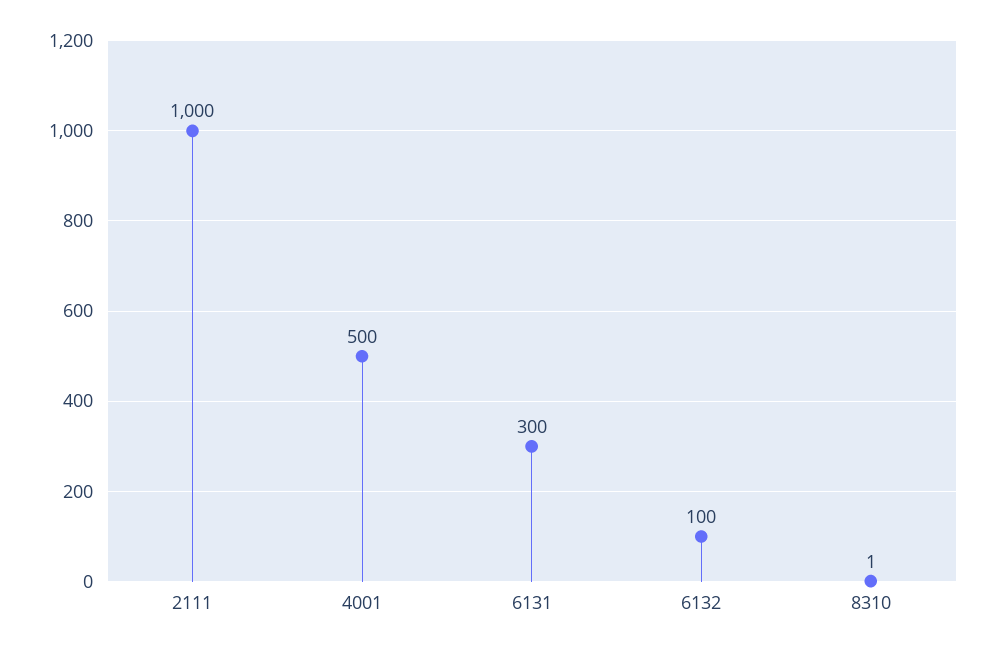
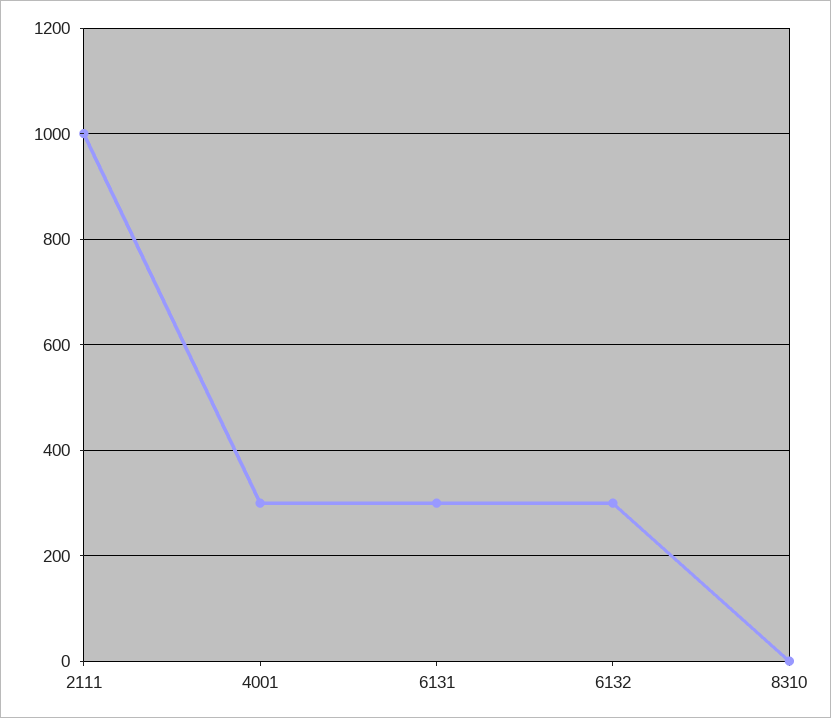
4001: 500 -> 300
6132: 100 -> 300

